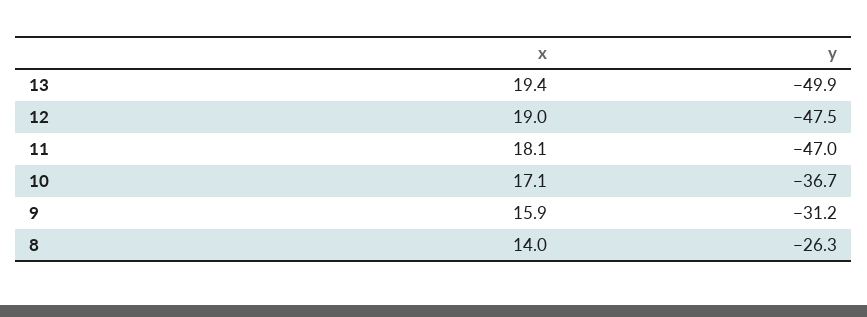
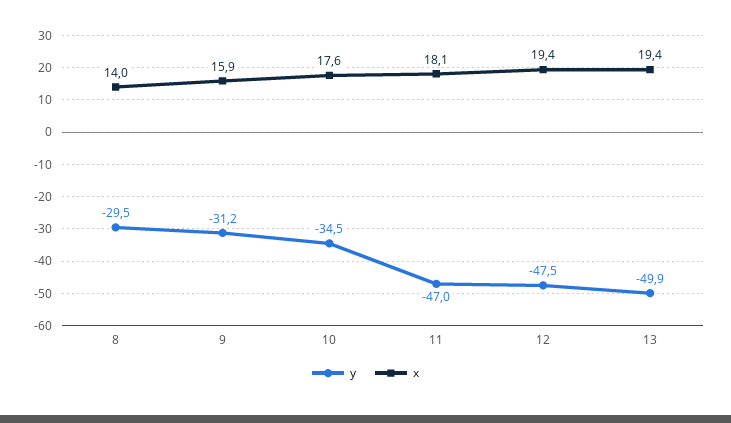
x, 12: 19 -> 19.4
x, 10: 17.1 -> 17.6
y, 10: -36.7 -> -34.5
y, 8: -26.3 -> -29.5

